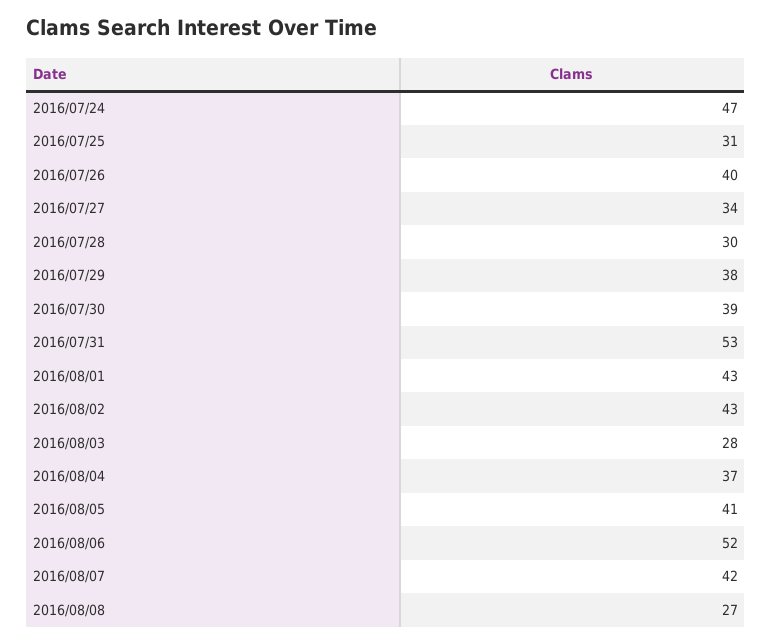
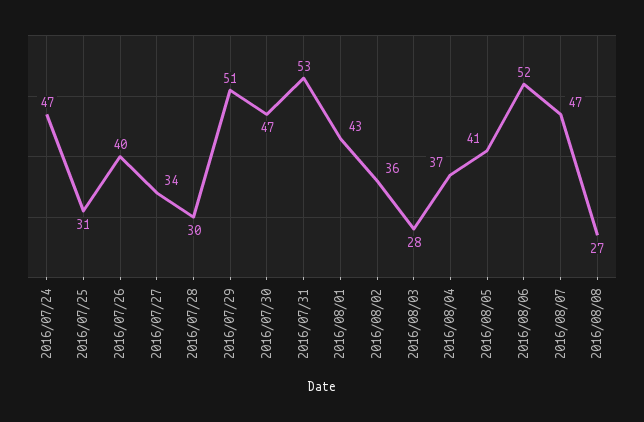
2016/07/29: 38 -> 51
2016/07/30: 39 -> 47
2016/08/02: 43 -> 36
2016/08/07: 42 -> 47

